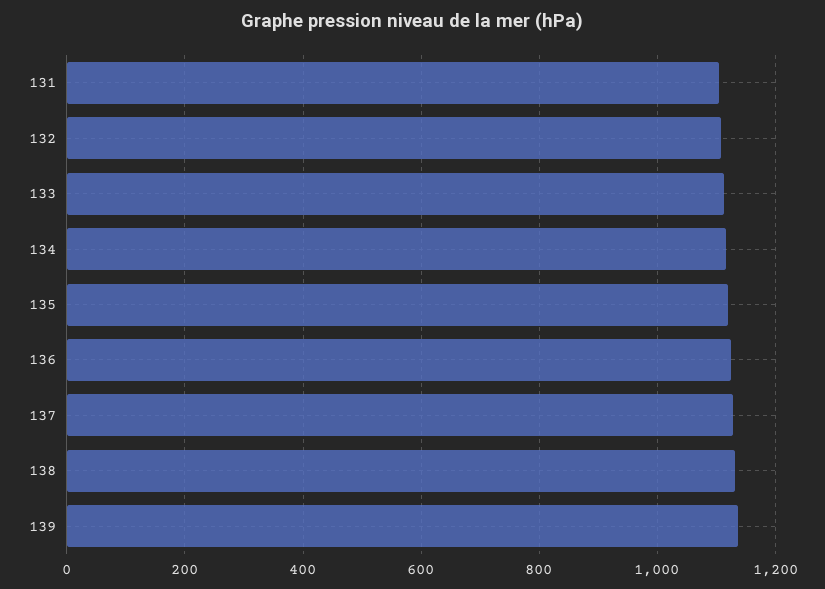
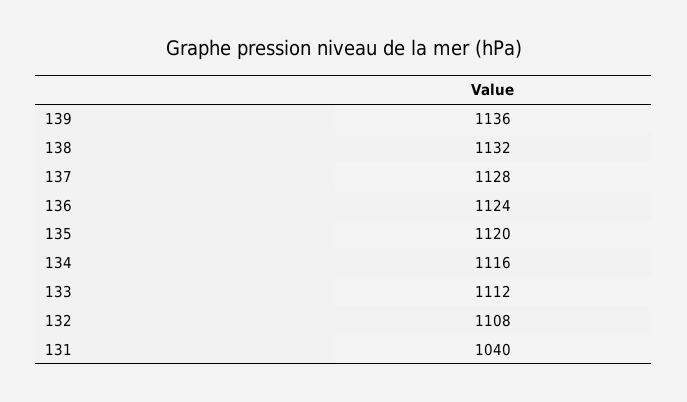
131: 1100 -> 1040

